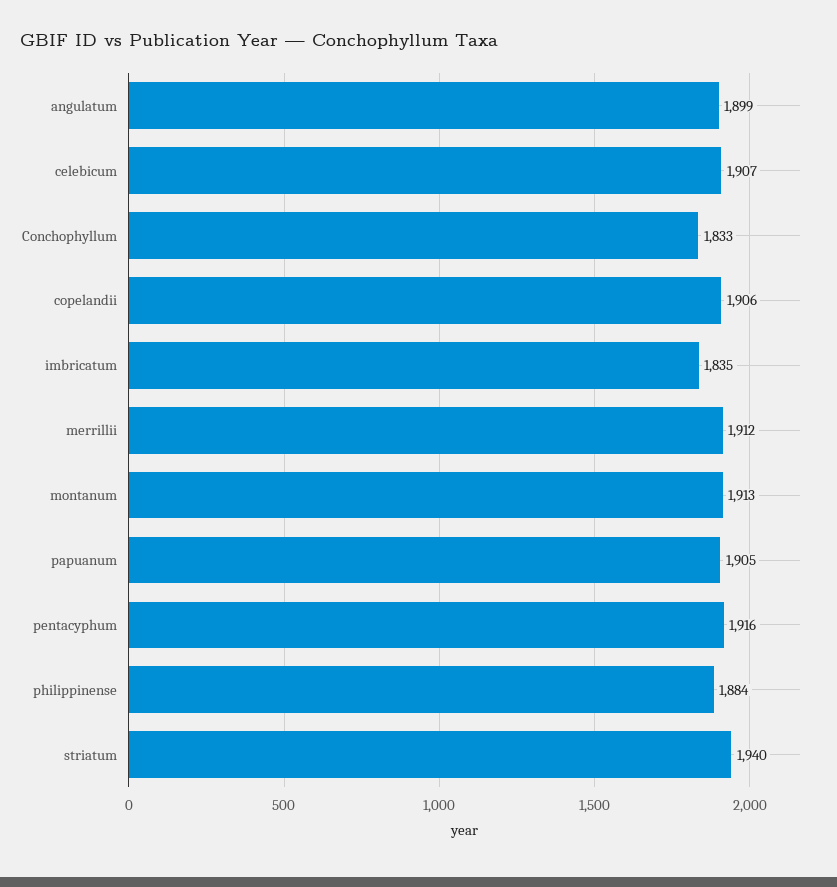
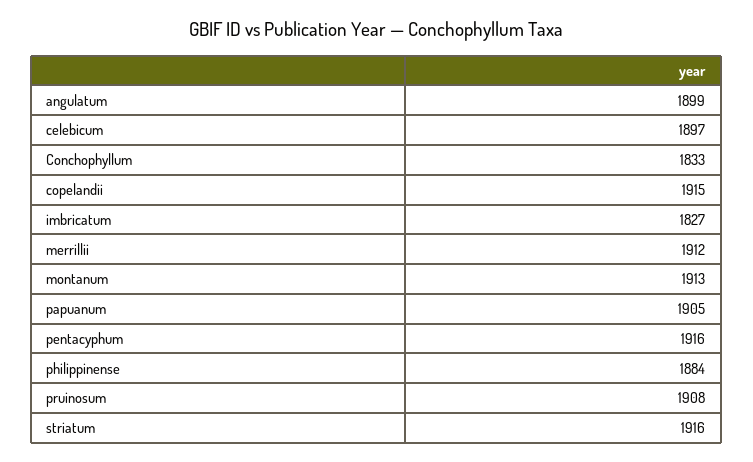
celebicum: 1907 -> 1897
copelandii: 1906 -> 1915
imbricatum: 1835 -> 1827
striatum: 1940 -> 1916
pruinosum: none -> 1908

